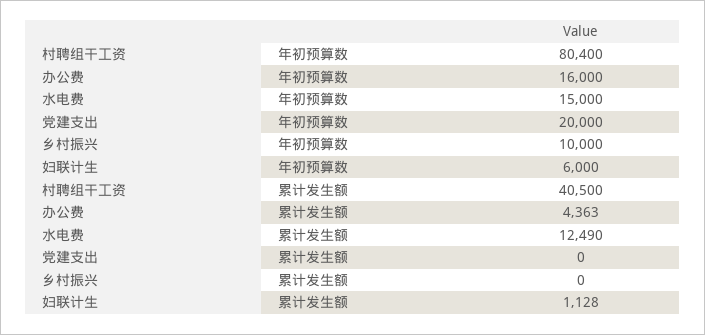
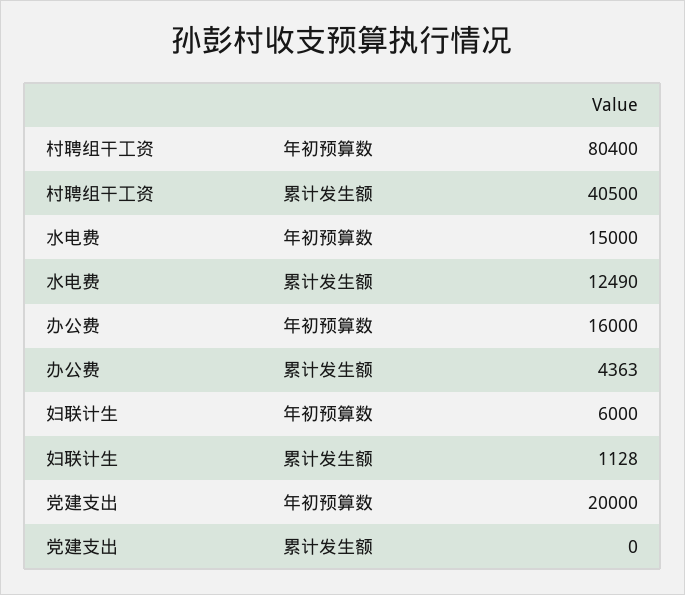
乡村振兴, 年初预算数: 10000 -> none
乡村振兴, 累计发生额: 0 -> none

